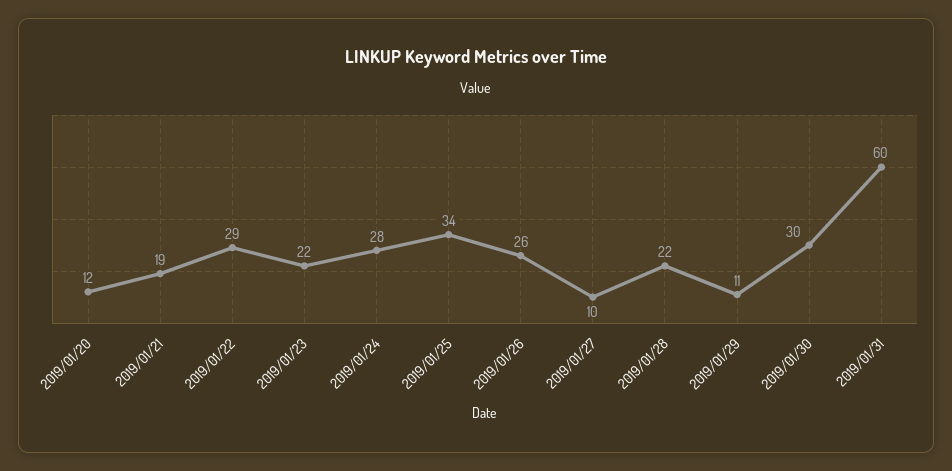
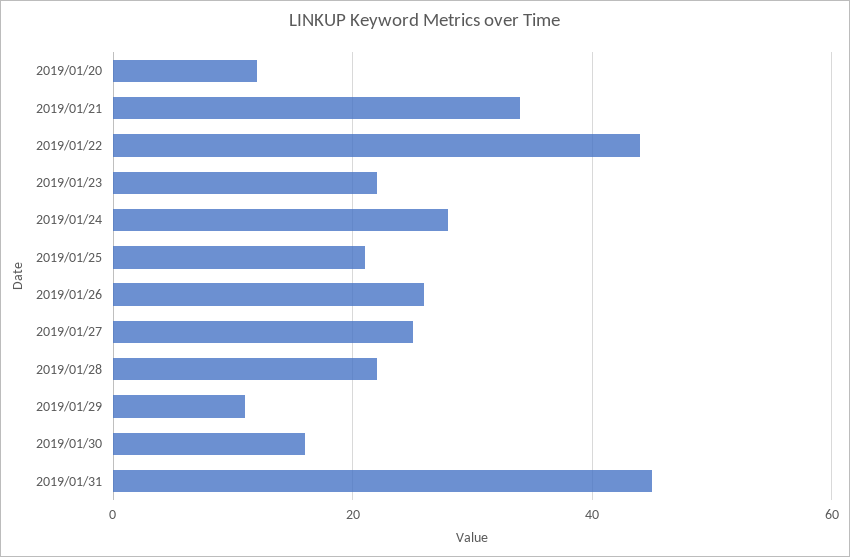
2019/01/21: 19 -> 35
2019/01/22: 29 -> 45
2019/01/25: 34 -> 20
2019/01/27: 10 -> 25
2019/01/30: 30 -> 15
2019/01/31: 60 -> 45

